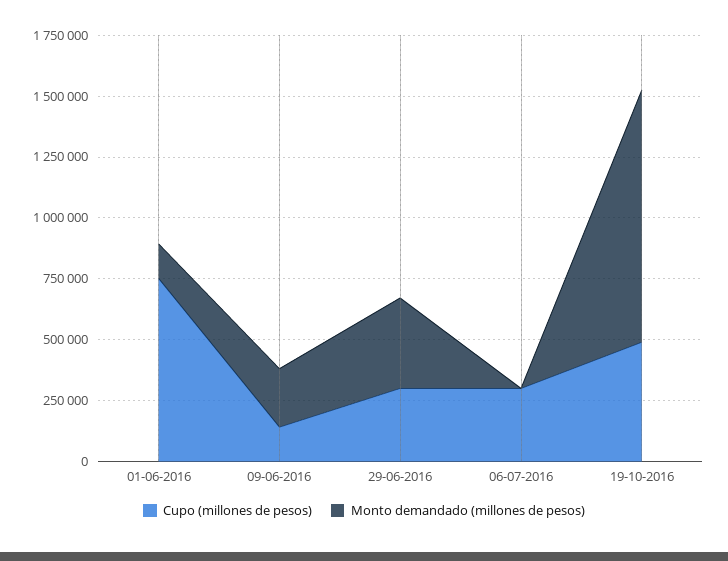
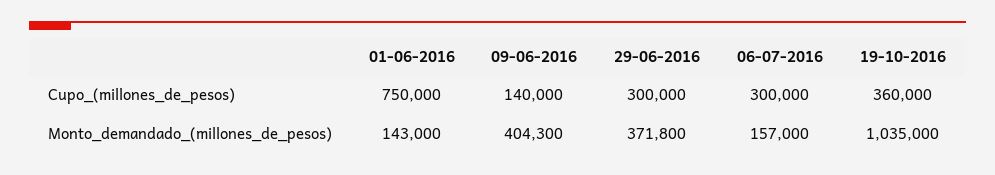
Monto demandado (millones de pesos), 09-06-2016: 250000 -> 404300
Monto demandado (millones de pesos), 06-07-2016: 0 -> 157000
Cupo (millones de pesos), 19-10-2016: 500000 -> 360000

